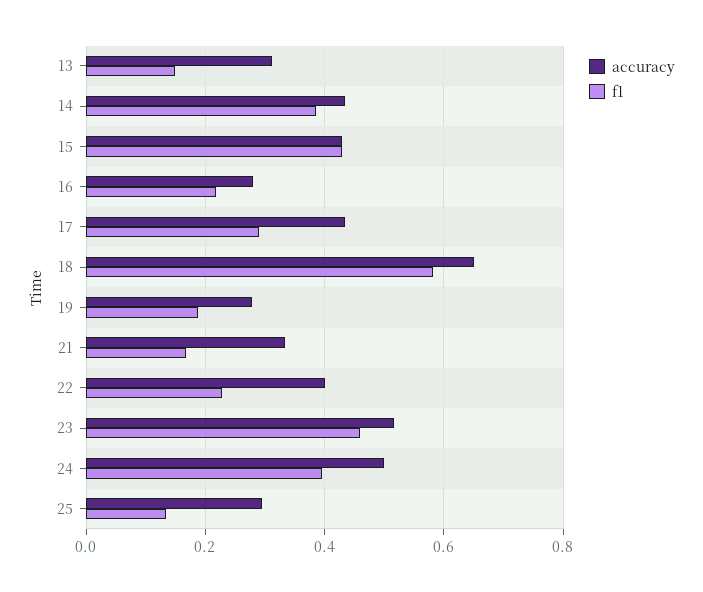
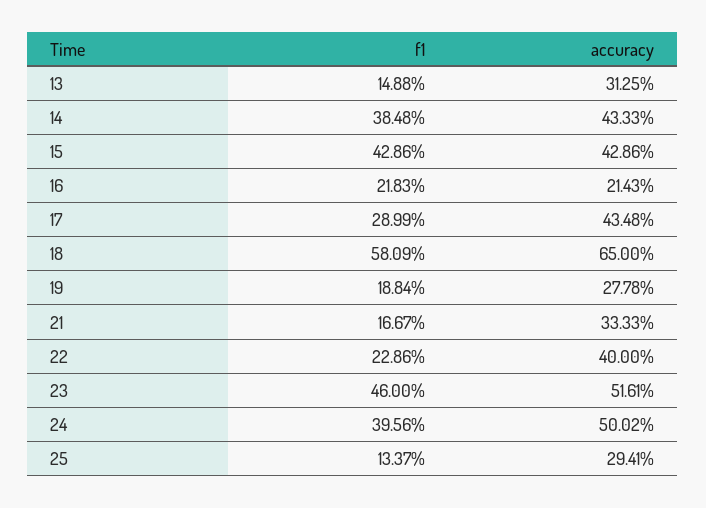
accuracy, 16: 0.28 -> 0.2143

